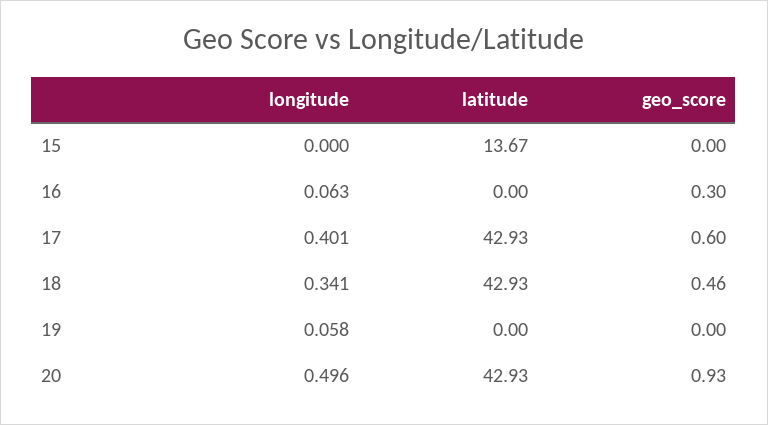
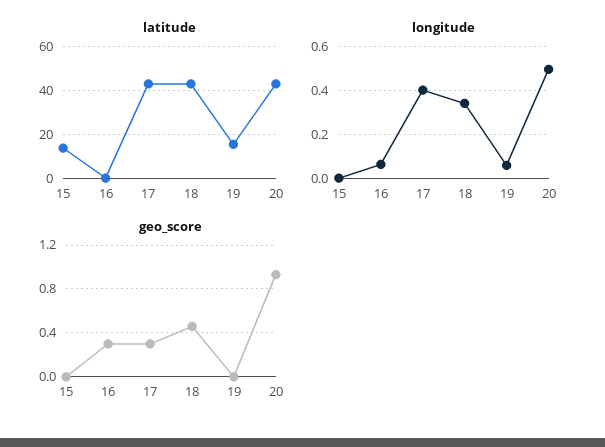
geo_score, 17: 0.6 -> 0.3
latitude, 19: 0 -> 15

